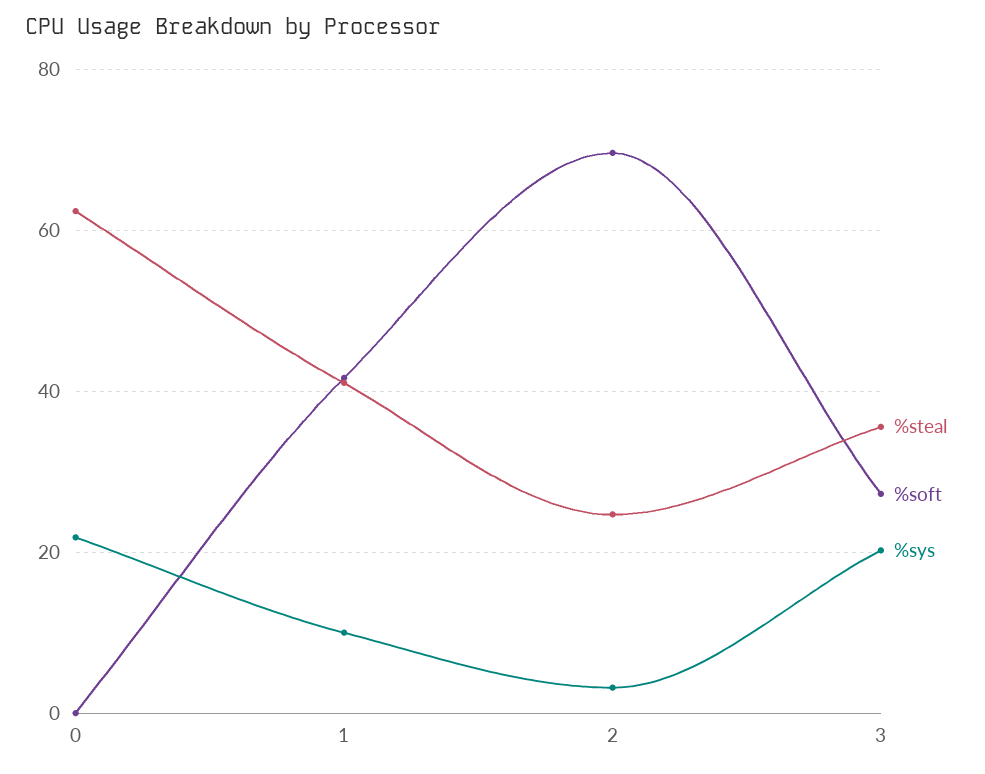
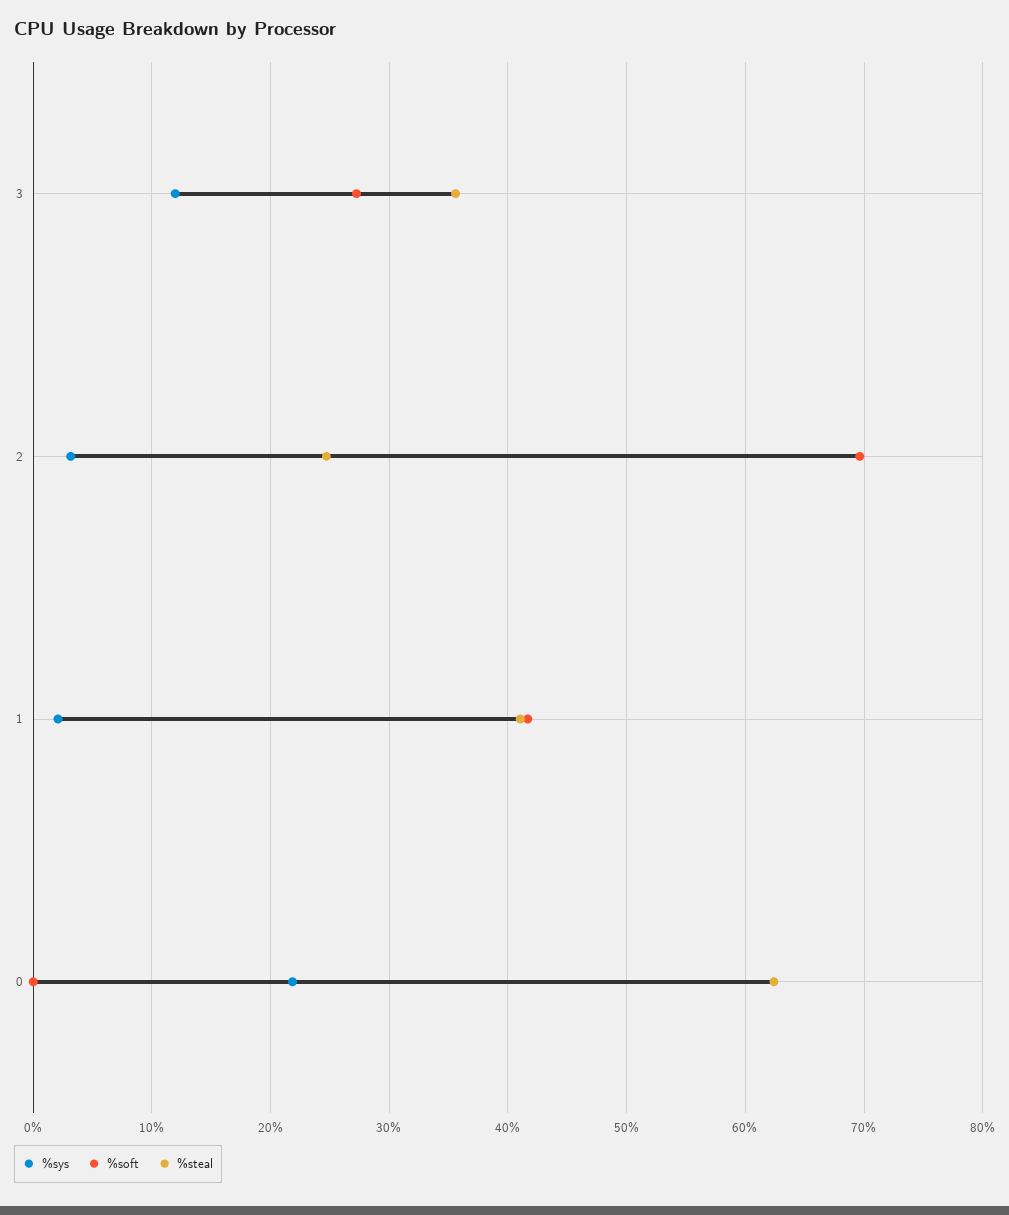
%sys, 1: 10 -> 2
%sys, 3: 20 -> 12

